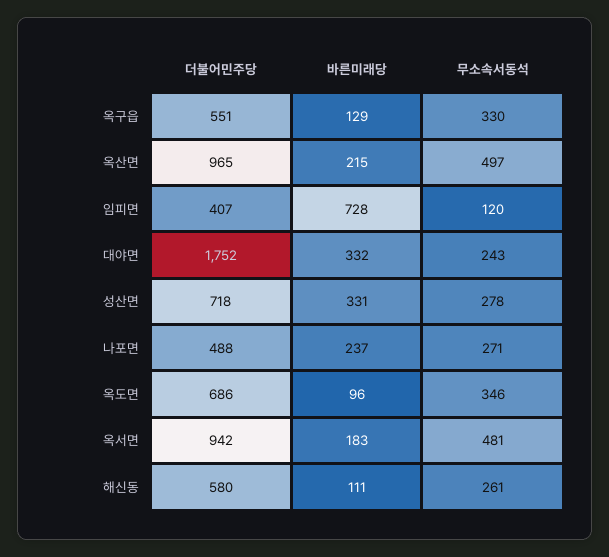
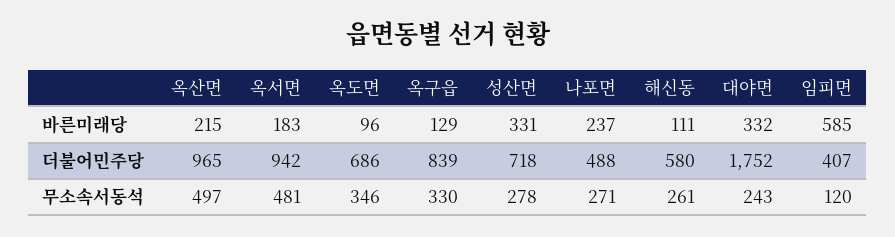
더불어민주당, 옥구읍: 551 -> 839
바른미래당, 임피면: 728 -> 585

